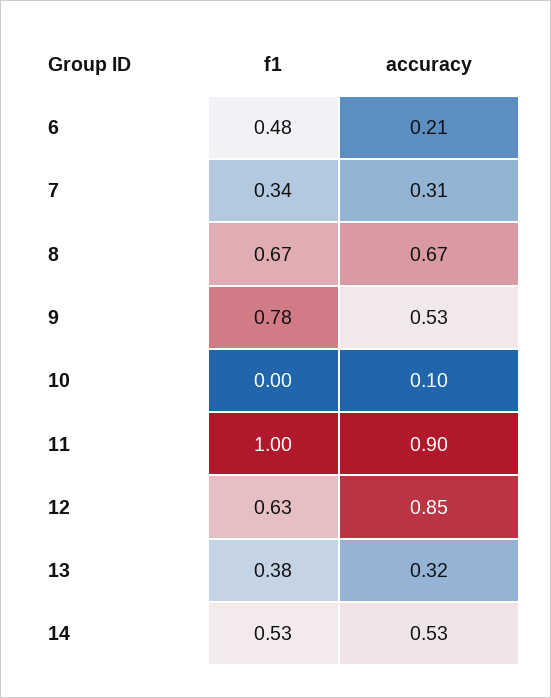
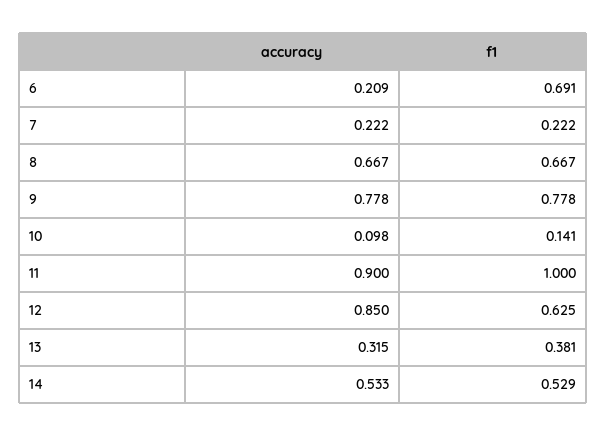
f1, 6: 0.48 -> 0.691
f1, 7: 0.34 -> 0.222
accuracy, 7: 0.31 -> 0.222
accuracy, 9: 0.53 -> 0.778
f1, 10: 0 -> 0.141

